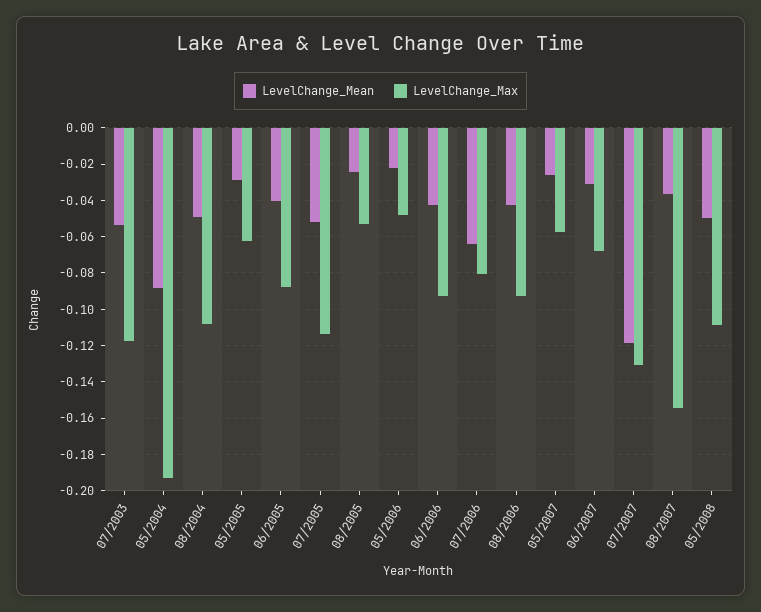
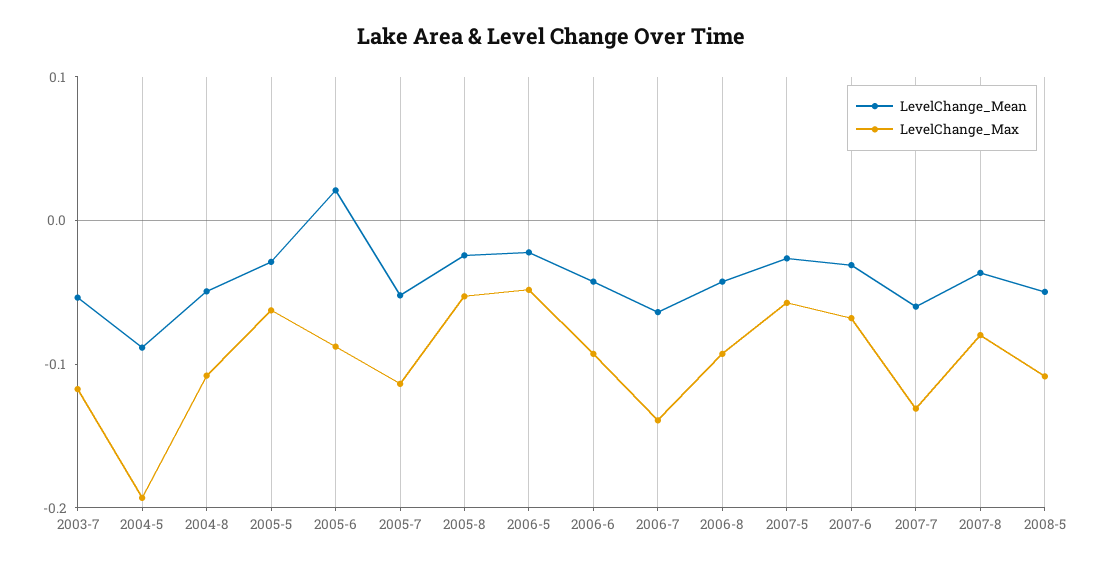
LevelChange_Mean, 06/2005: -0.04 -> 0.02
LevelChange_Max, 07/2006: -0.08 -> -0.14
LevelChange_Mean, 07/2007: -0.12 -> -0.06
LevelChange_Max, 08/2007: -0.155 -> -0.08

